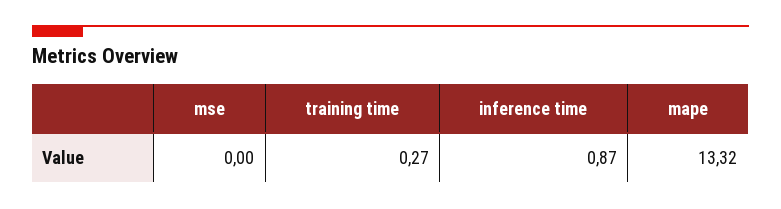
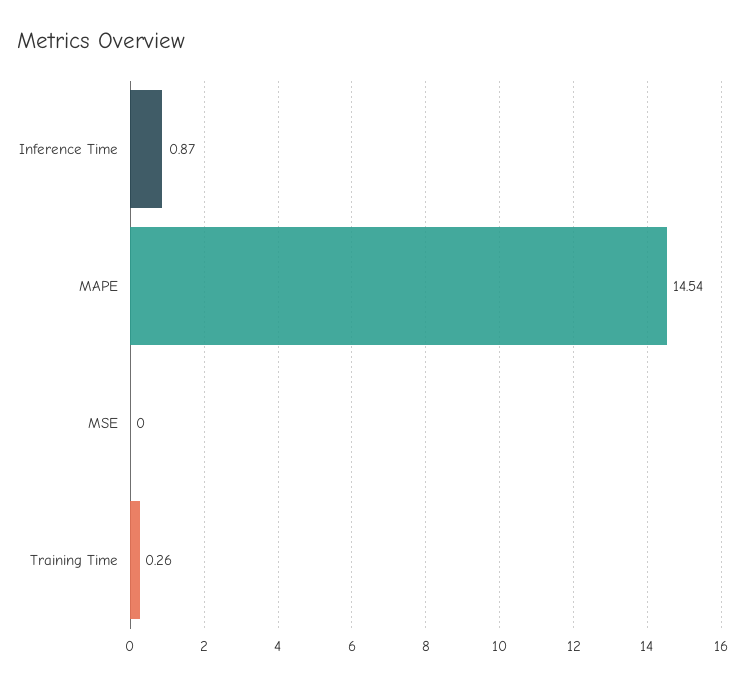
training time: 0.27 -> 0.26
mape: 13.32 -> 14.54

